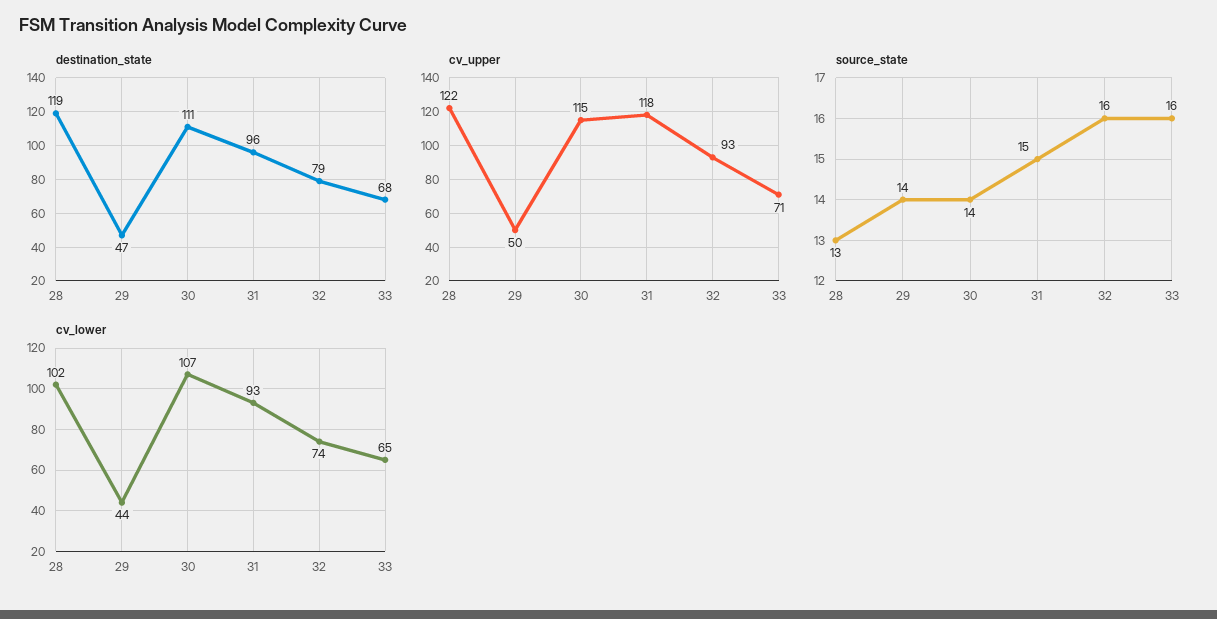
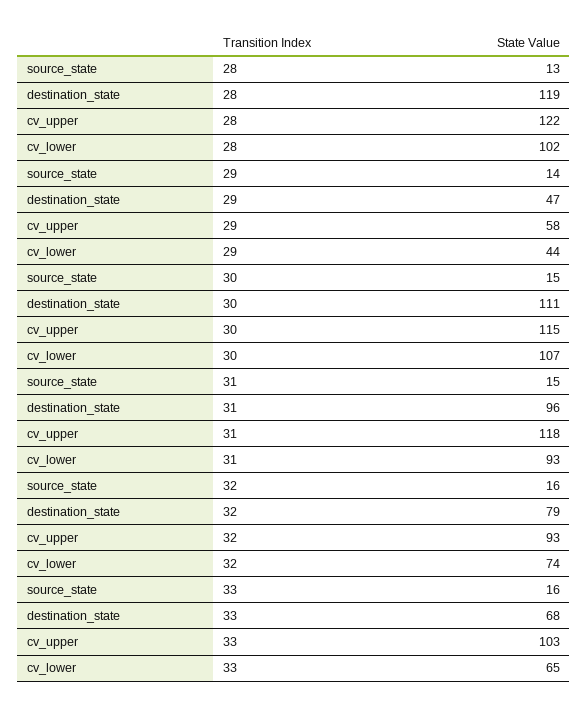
cv_upper, 29: 50 -> 58
cv_upper, 33: 71 -> 103
source_state, 30: 14 -> 15

